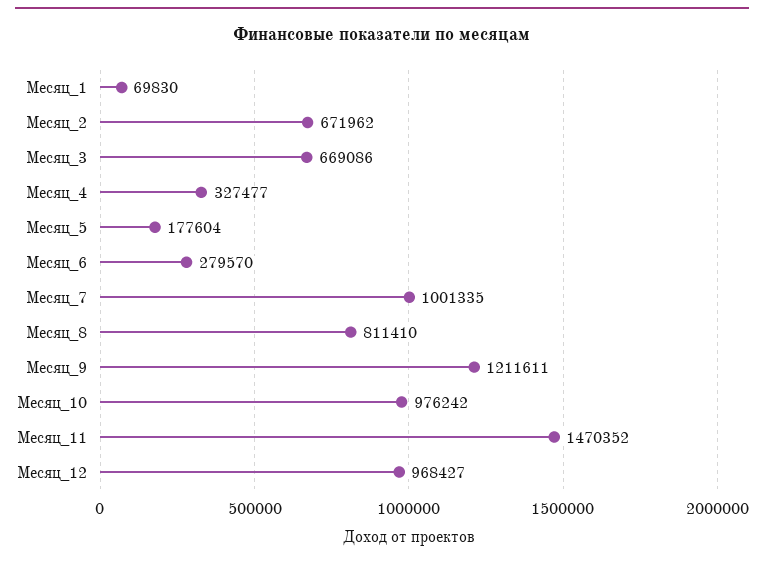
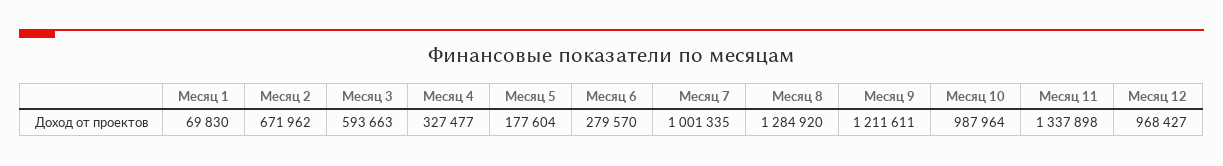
Месяц_3: 669086 -> 593663
Месяц_8: 811410 -> 1284920
Месяц_10: 976242 -> 987964
Месяц_11: 1470352 -> 1337898

